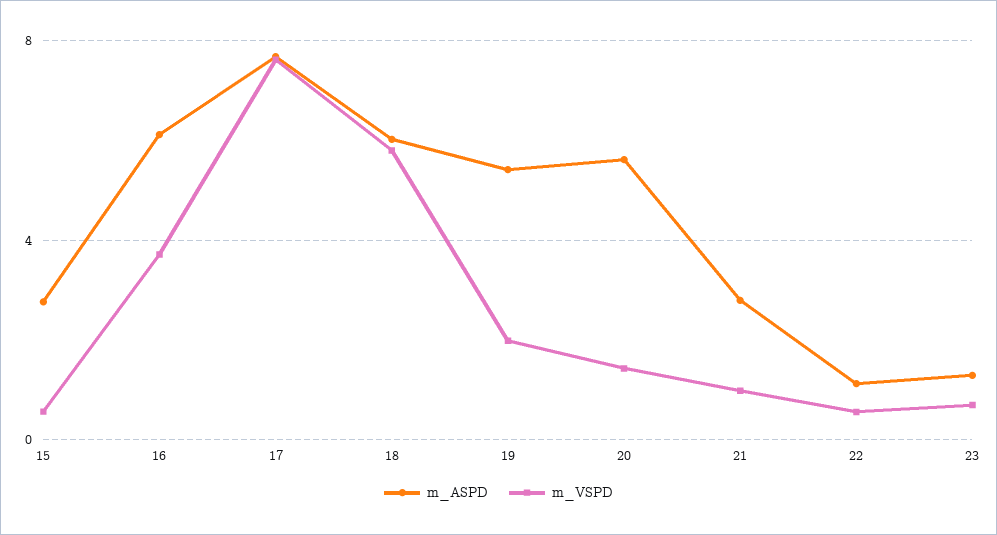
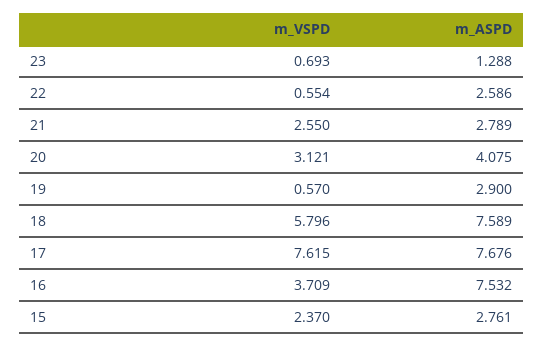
m_VSPD, 15: 0.5 -> 2.37
m_ASPD, 16: 6 -> 7.532
m_ASPD, 18: 6 -> 7.589
m_ASPD, 19: 5.5 -> 2.9
m_VSPD, 19: 2 -> 0.57
m_ASPD, 20: 5.5 -> 4.075
m_VSPD, 20: 1.5 -> 3.121
m_VSPD, 21: 1 -> 2.55
m_ASPD, 22: 1 -> 2.586

